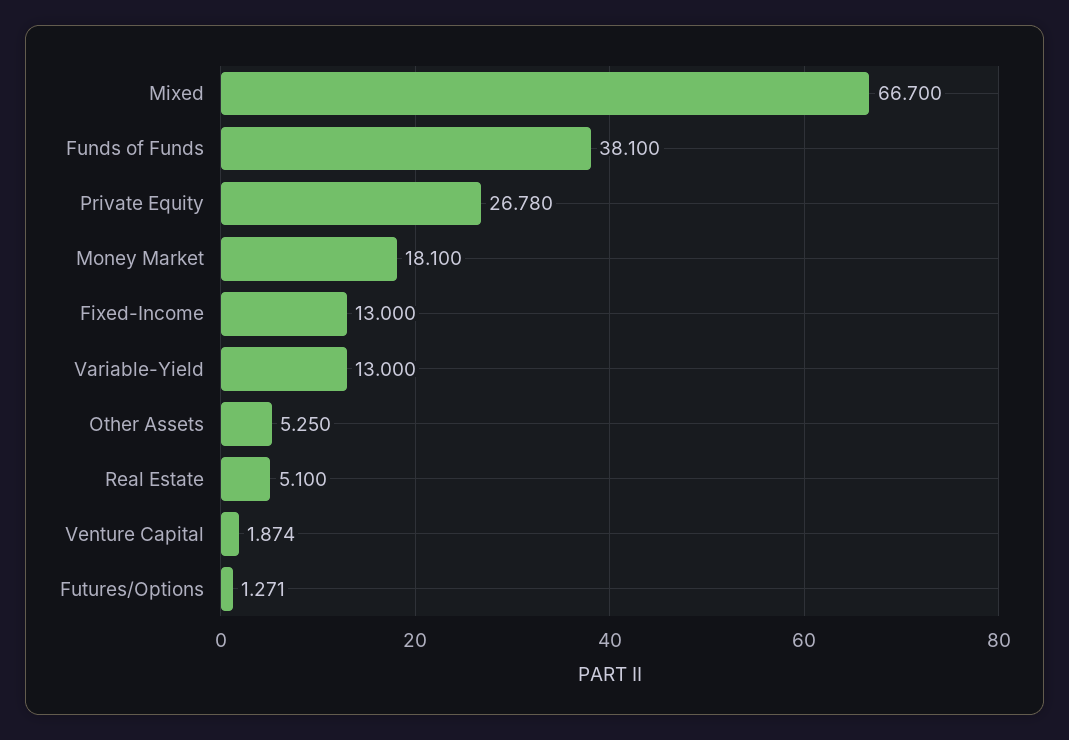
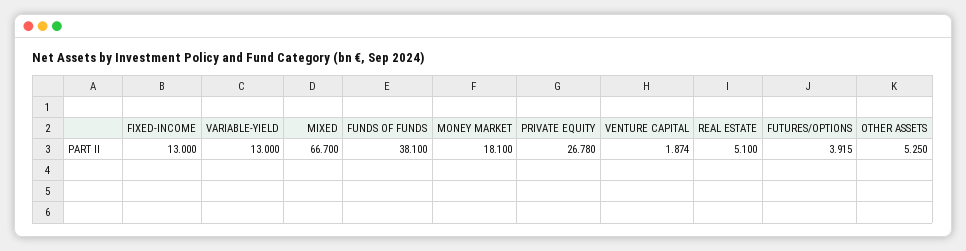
Futures/Options: 1.271 -> 3.915

